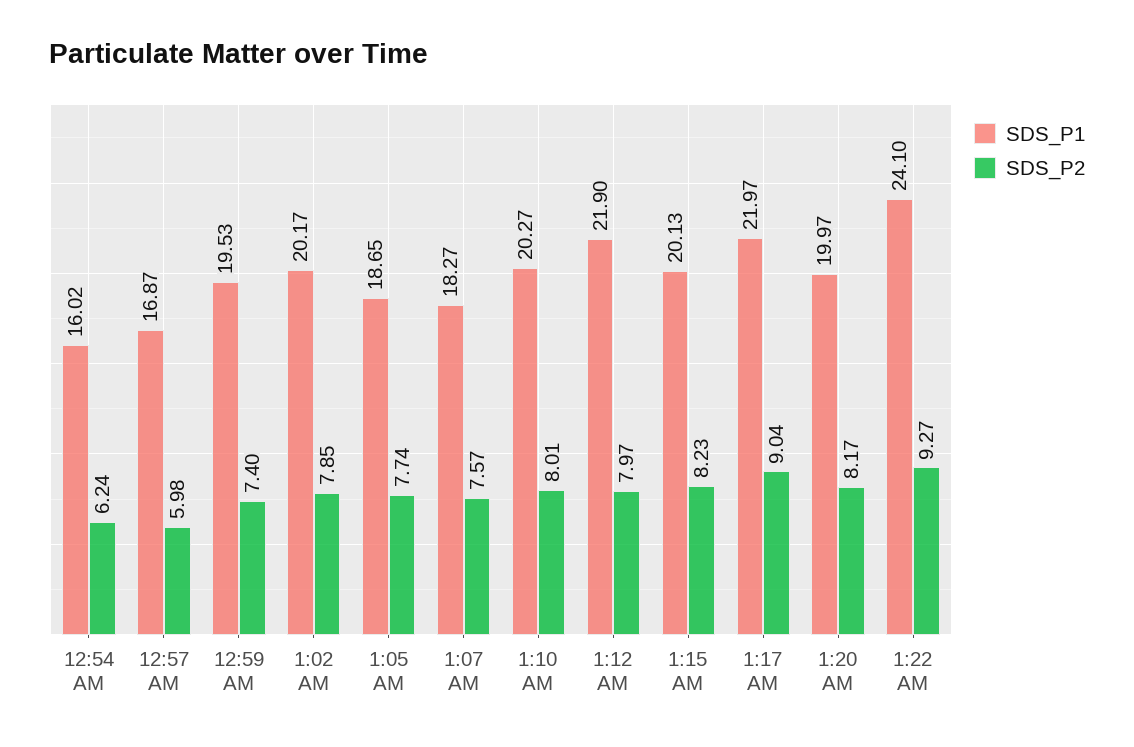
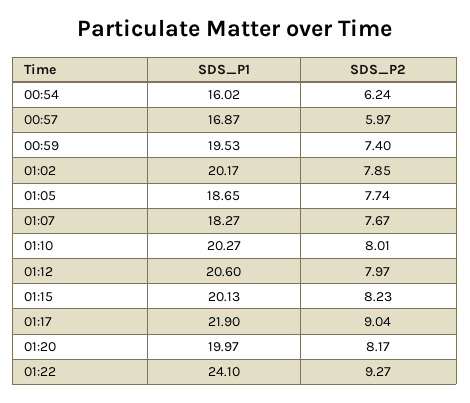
SDS_P2, 12:57 AM: 5.98 -> 5.97
SDS_P2, 1:07 AM: 7.57 -> 7.67
SDS_P1, 1:12 AM: 21.9 -> 20.6
SDS_P1, 1:17 AM: 21.97 -> 21.9

